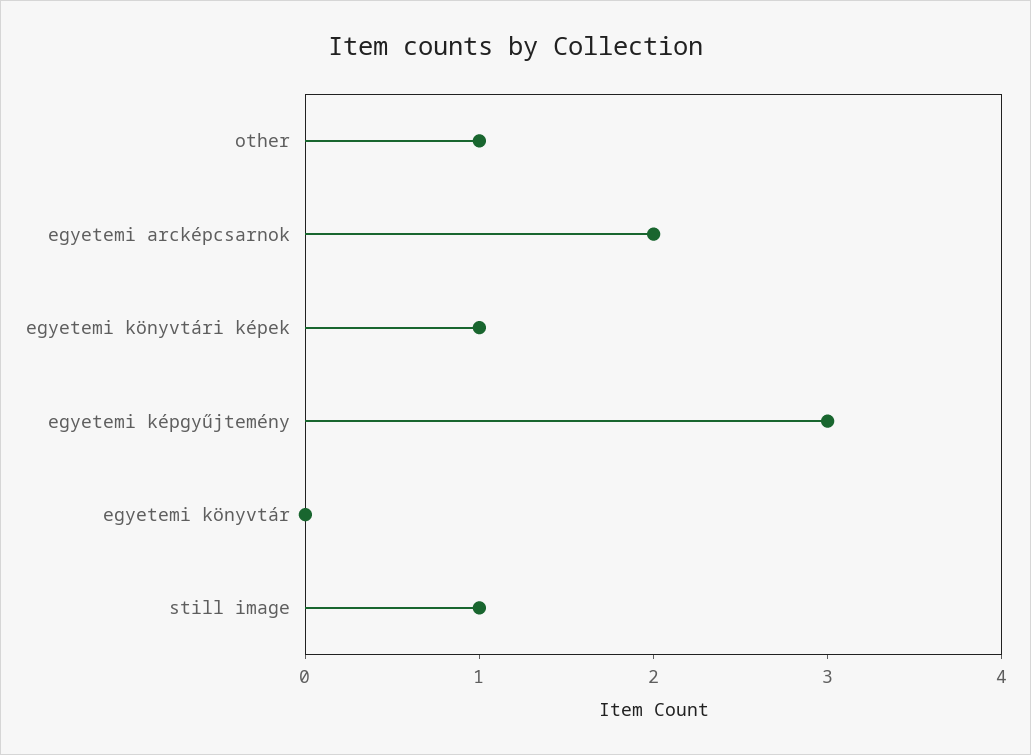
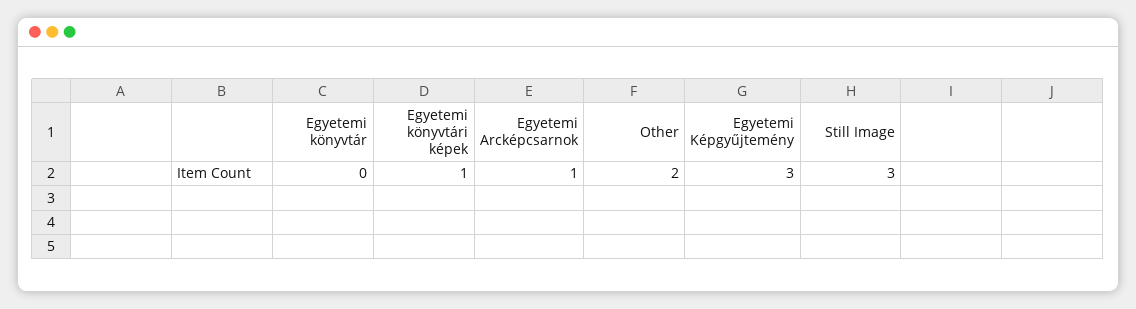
other: 1 -> 2
egyetemi arcképcsarnok: 2 -> 1
still image: 1 -> 3

